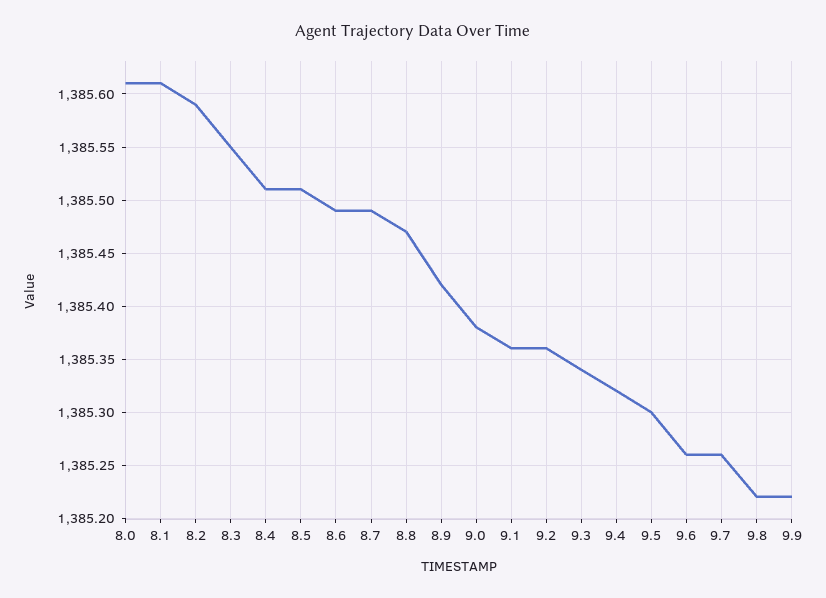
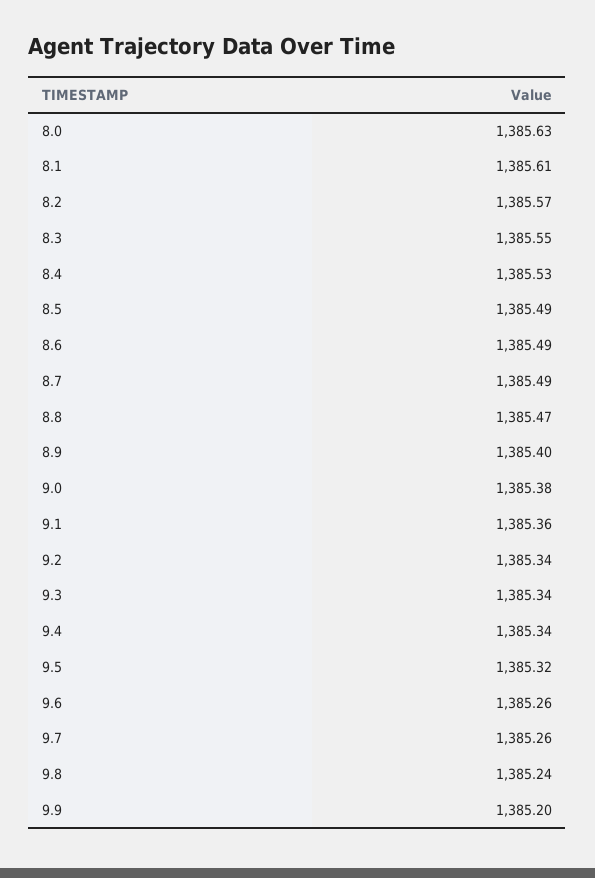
8.0: 1385.61 -> 1385.63
8.2: 1385.59 -> 1385.57
8.4: 1385.51 -> 1385.53
8.5: 1385.51 -> 1385.49
8.9: 1385.42 -> 1385.4
9.2: 1385.36 -> 1385.34
9.4: 1385.32 -> 1385.34
9.5: 1385.3 -> 1385.32
9.8: 1385.22 -> 1385.24
9.9: 1385.22 -> 1385.2

